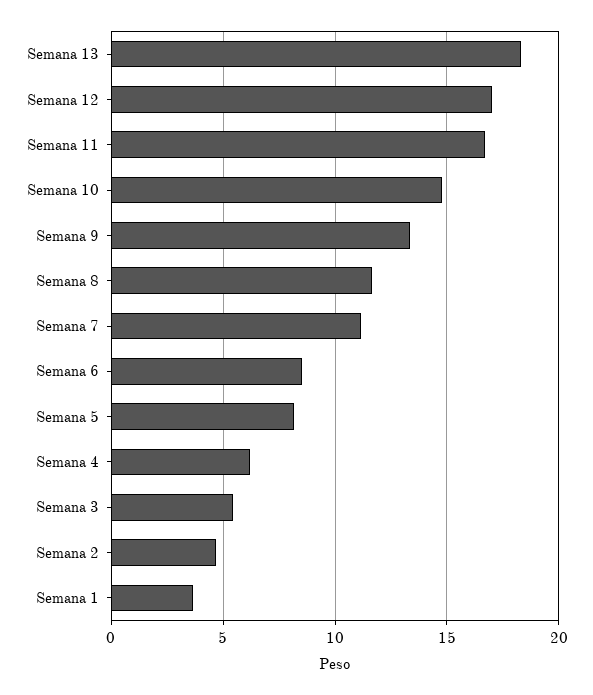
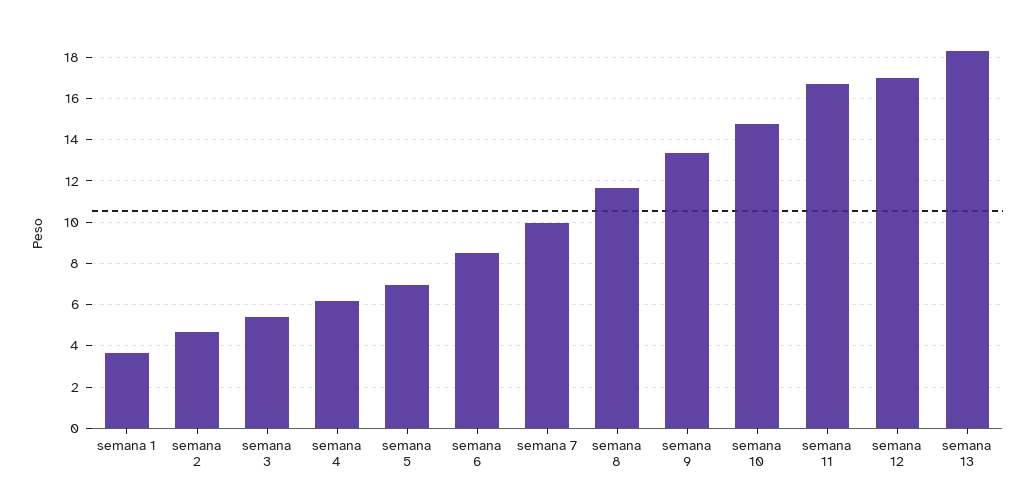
Semana 7: 11 -> 10
Semana 5: 8 -> 7

